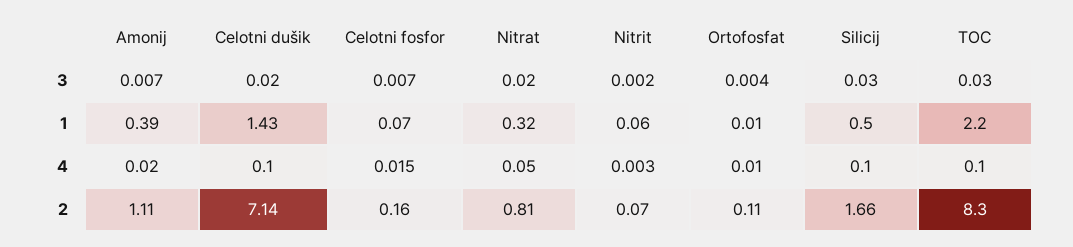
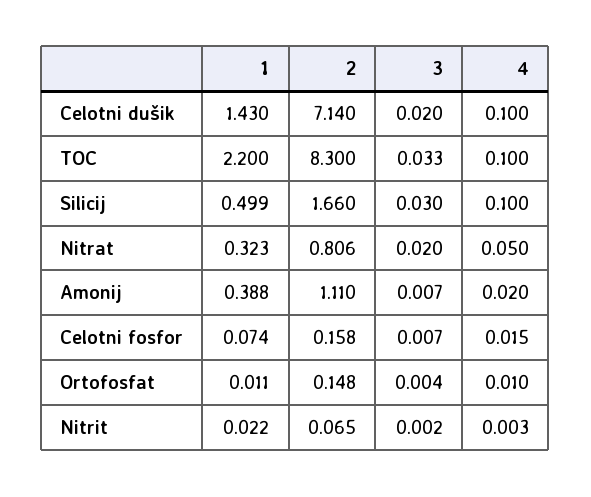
TOC, 3: 0.03 -> 0.033
Nitrit, 1: 0.06 -> 0.022
Ortofosfat, 2: 0.11 -> 0.148

